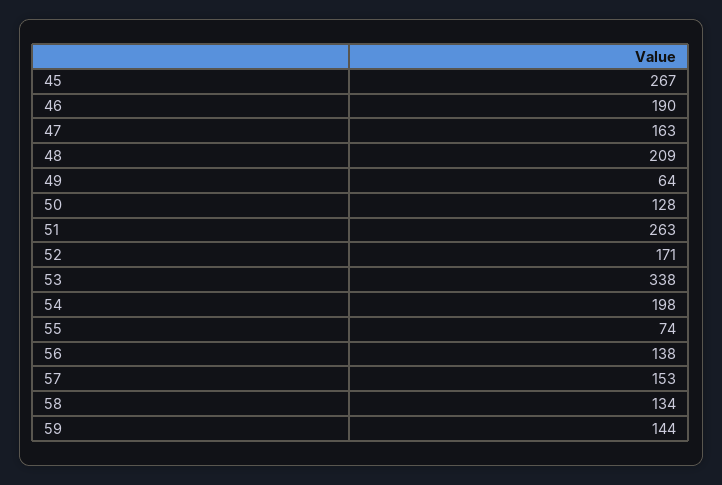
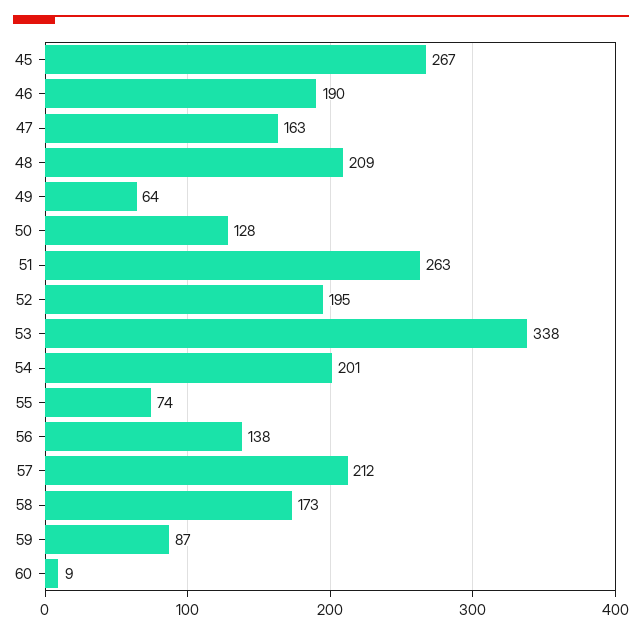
52: 171 -> 195
54: 198 -> 201
57: 153 -> 212
58: 134 -> 173
59: 144 -> 87
60: none -> 9

